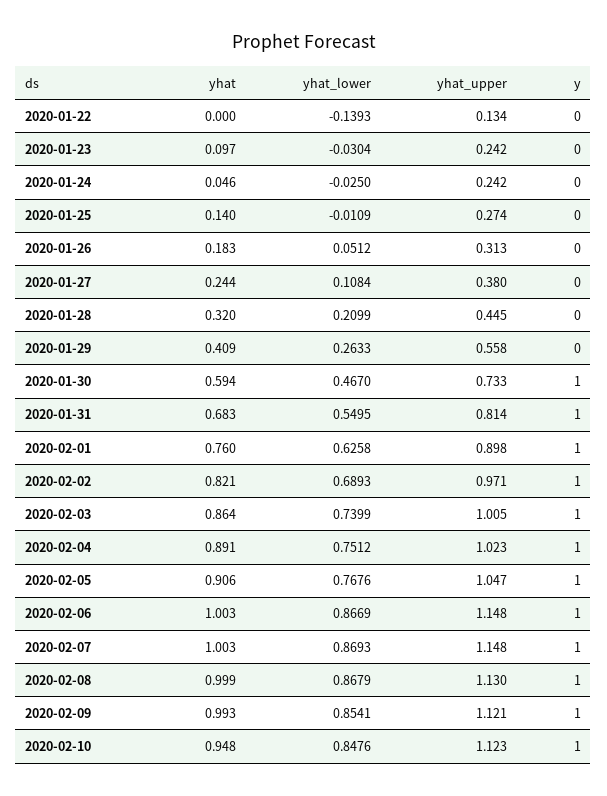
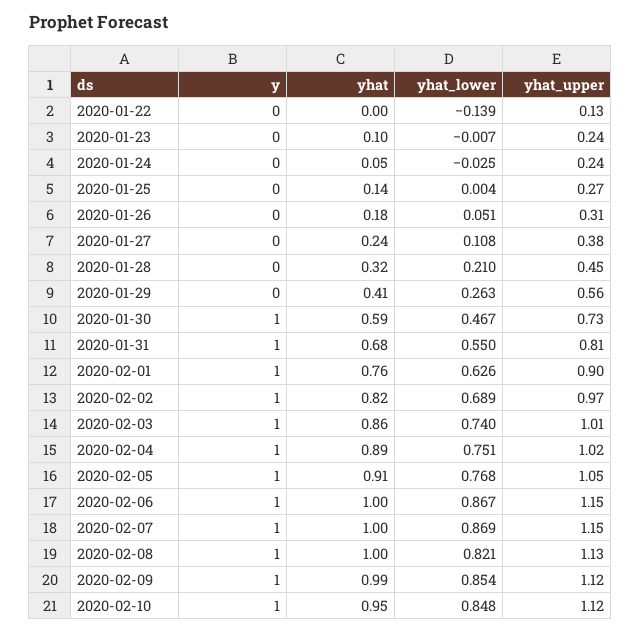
yhat_lower, 2020-01-23: -0.0304 -> -0.007
yhat_lower, 2020-01-25: -0.0109 -> 0.004
yhat_lower, 2020-02-08: 0.8679 -> 0.821

